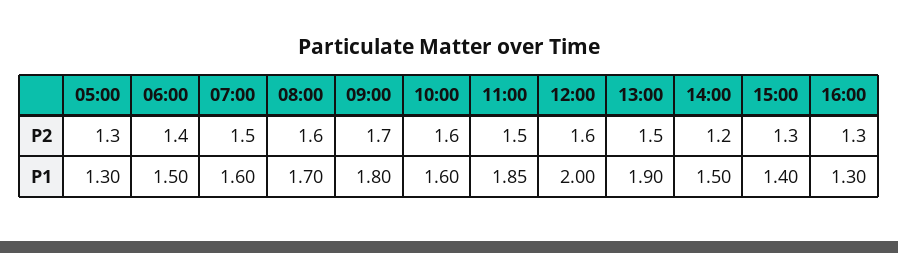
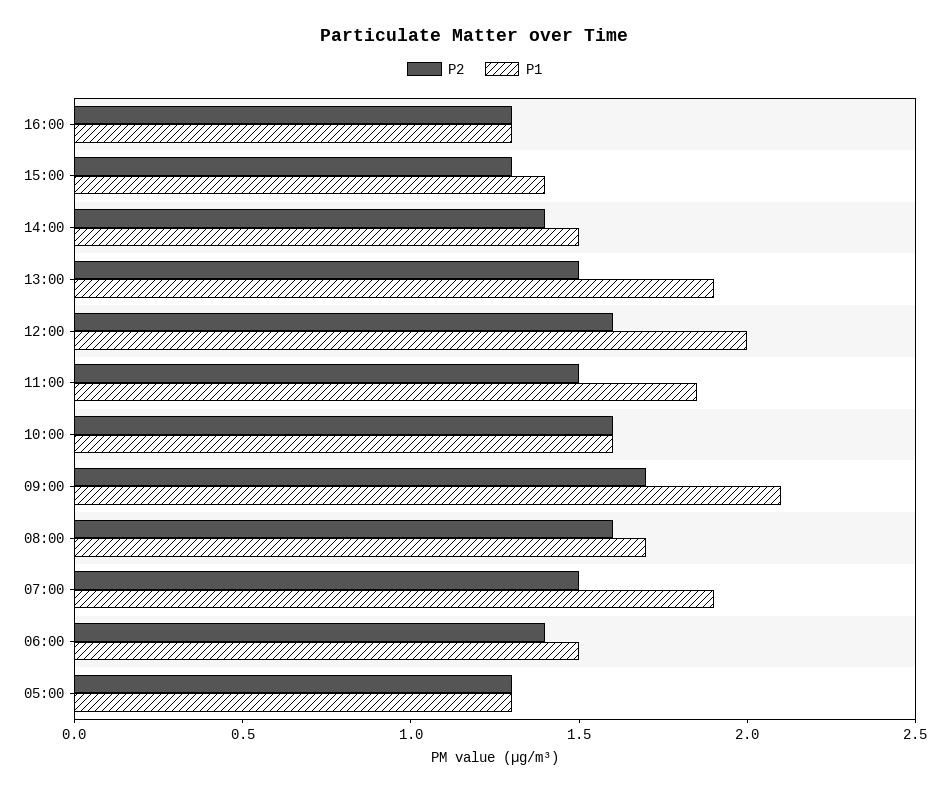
P2, 14:00: 1.2 -> 1.4
P1, 07:00: 1.6 -> 1.9
P1, 09:00: 1.8 -> 2.1

